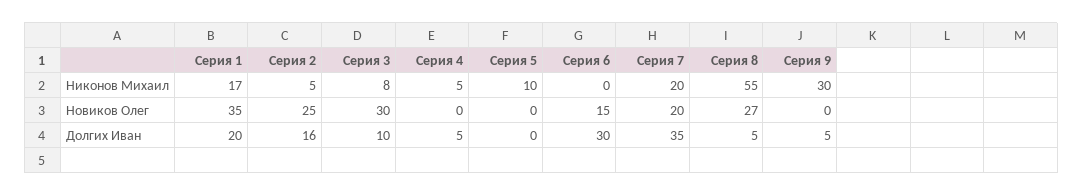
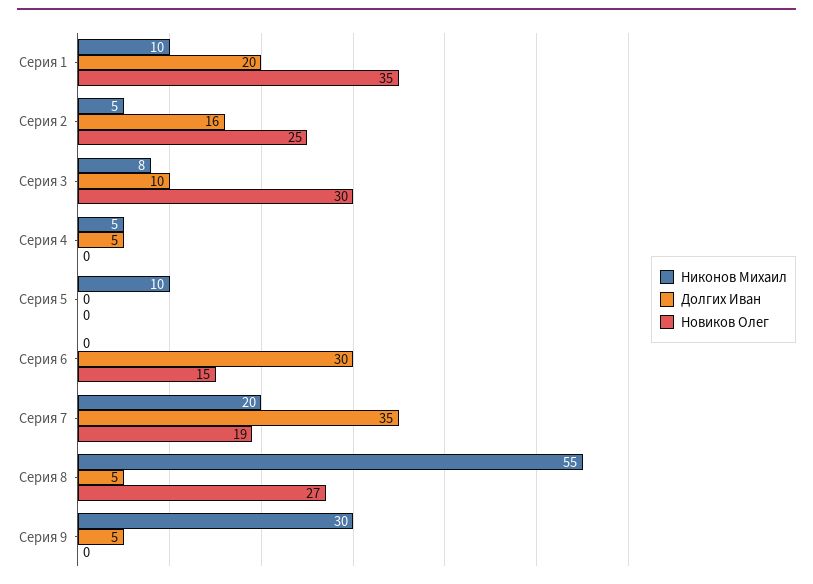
Никонов Михаил, Серия 1: 17 -> 10
Новиков Олег, Серия 7: 20 -> 19

